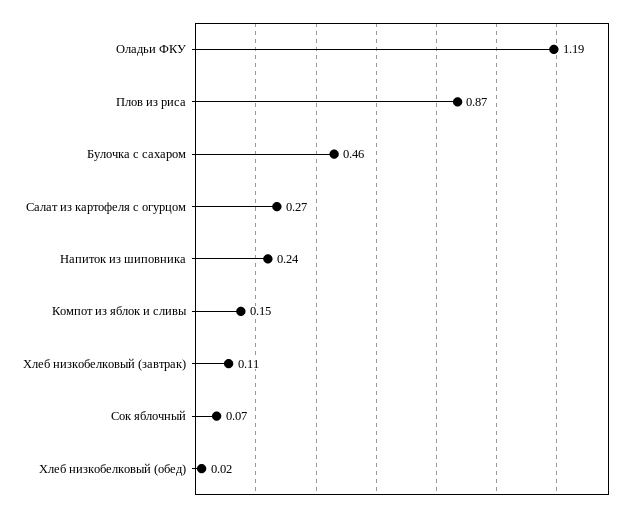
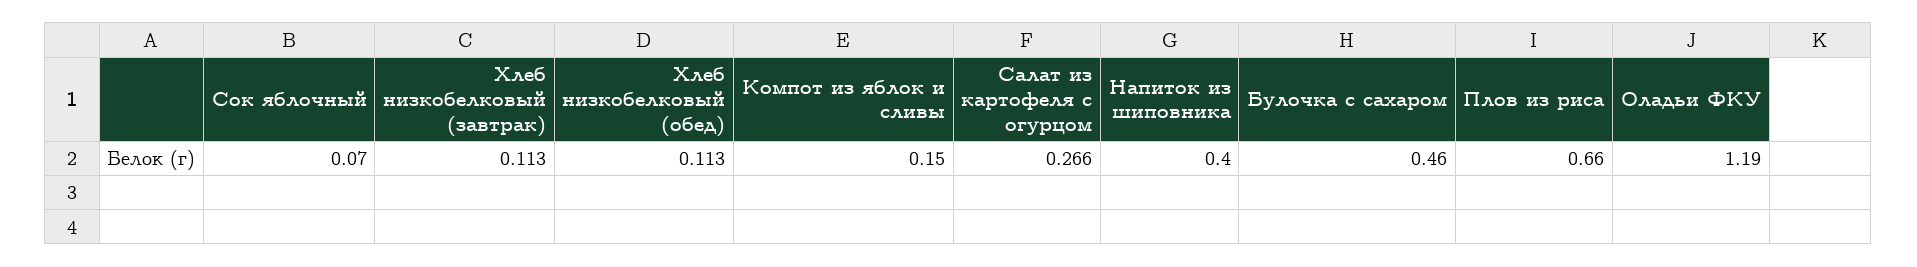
Плов из риса: 0.87 -> 0.66
Напиток из шиповника: 0.24 -> 0.4
Хлеб низкобелковый (обед): 0.02 -> 0.113

